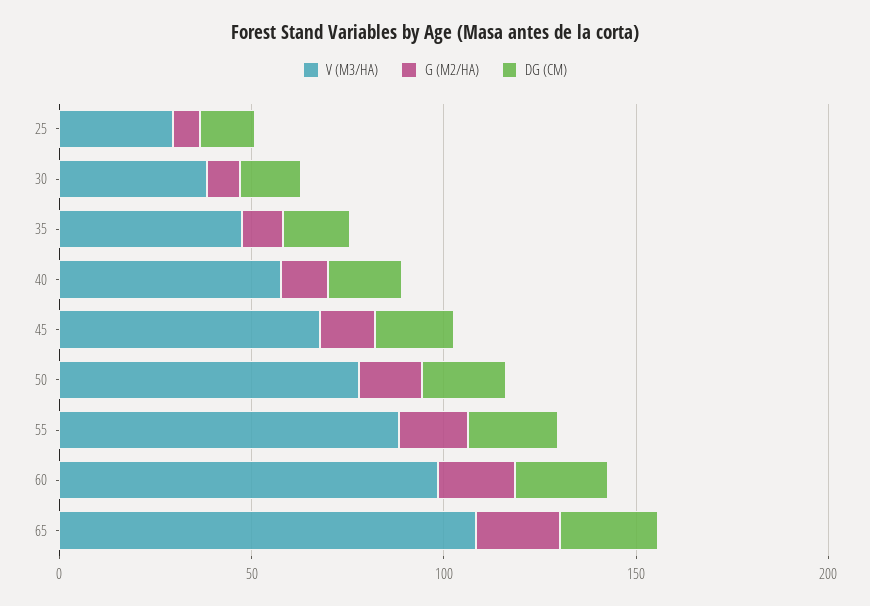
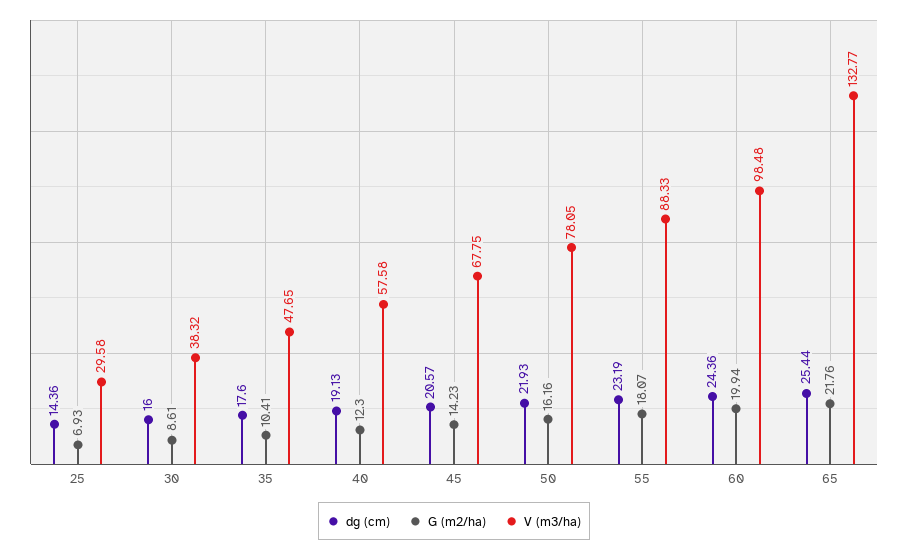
V (M3/HA), 65: 110 -> 132.77

